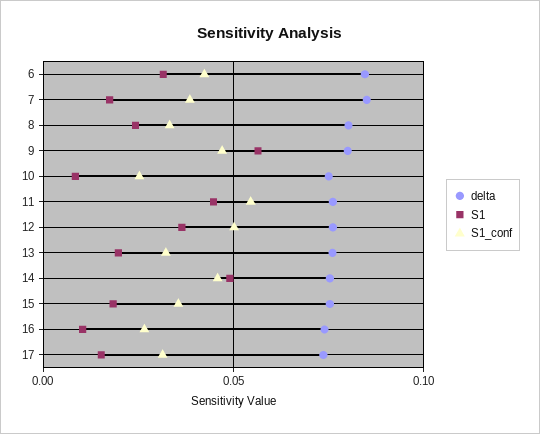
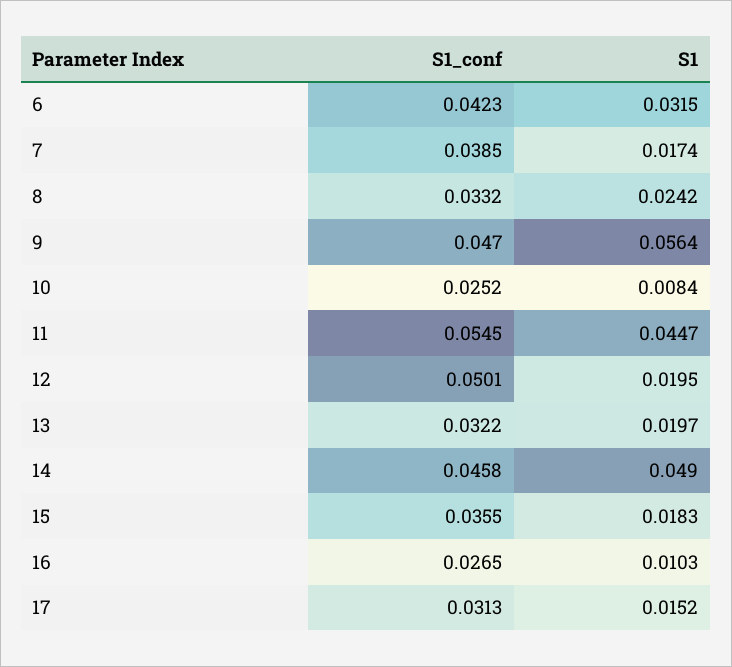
delta, 6: 0.085 -> none
delta, 7: 0.085 -> none
delta, 8: 0.08 -> none
delta, 9: 0.08 -> none
delta, 10: 0.075 -> none
delta, 11: 0.075 -> none
delta, 12: 0.075 -> none
S1, 12: 0.035 -> 0.0195
delta, 13: 0.075 -> none
delta, 14: 0.075 -> none
delta, 15: 0.075 -> none
delta, 16: 0.075 -> none
delta, 17: 0.075 -> none

